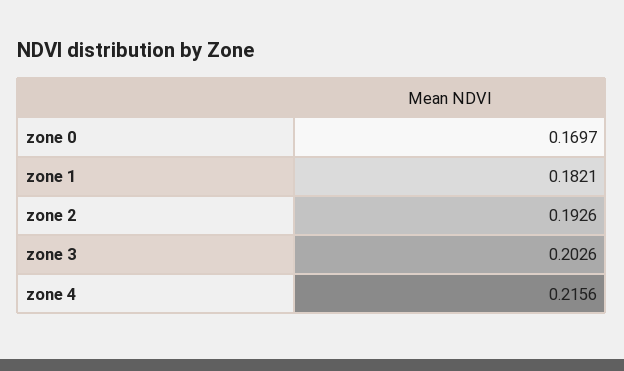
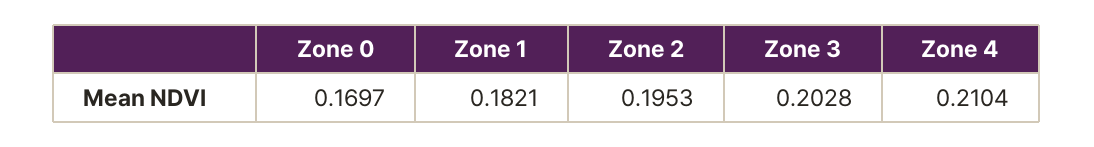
zone 2: 0.1926 -> 0.1953
zone 3: 0.2026 -> 0.2028
zone 4: 0.2156 -> 0.2104

